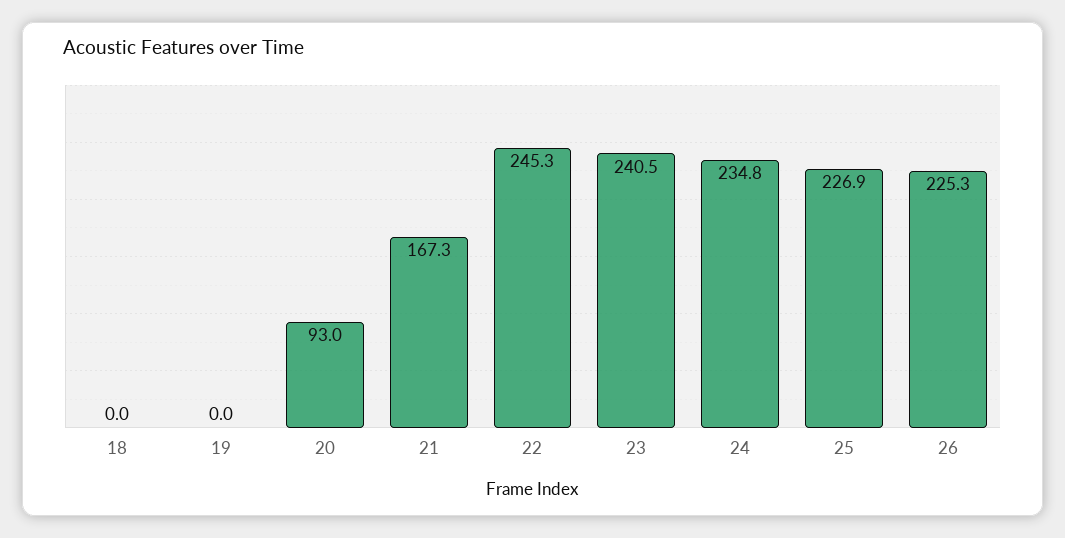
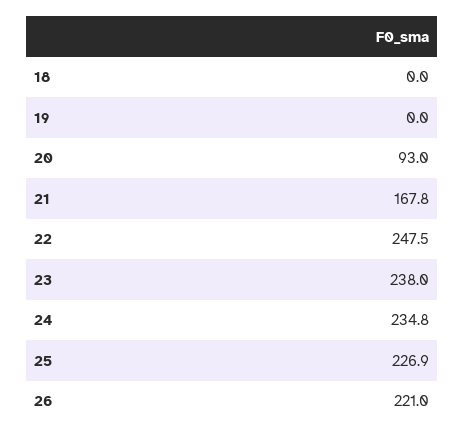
21: 167.3 -> 167.8
22: 245.3 -> 247.5
23: 240.5 -> 238
26: 225.3 -> 221

